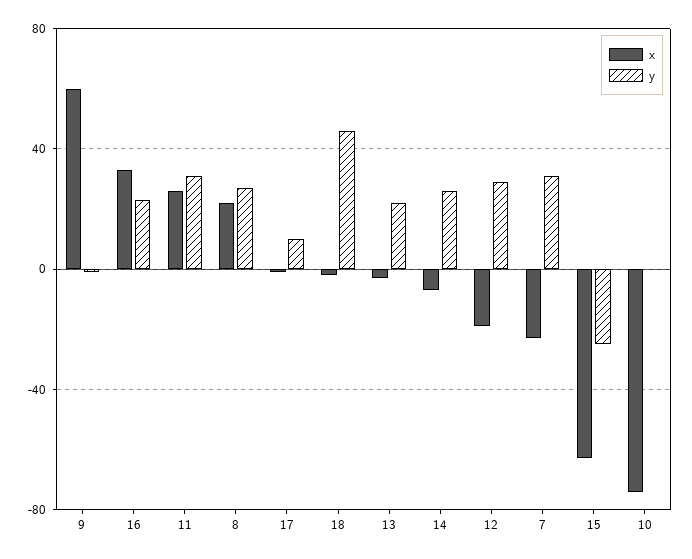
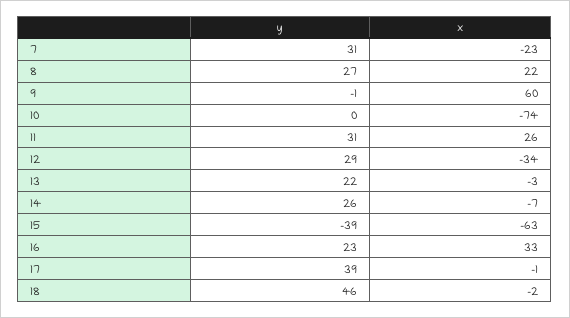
y, 17: 10 -> 39
x, 12: -20 -> -34
y, 15: -25 -> -39

